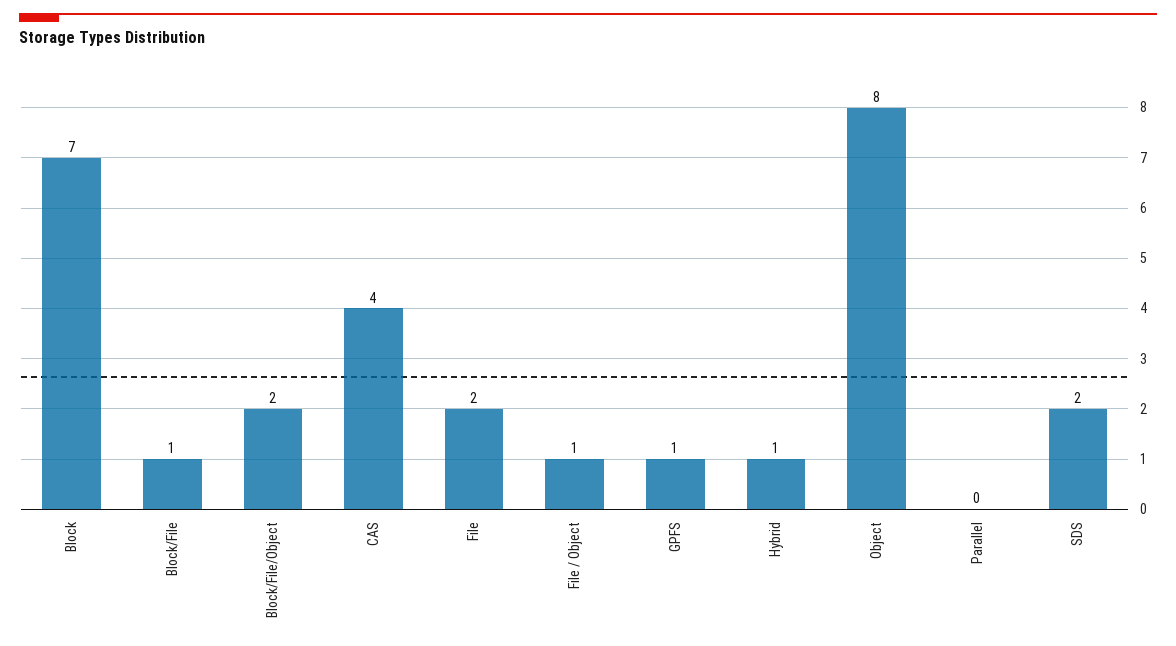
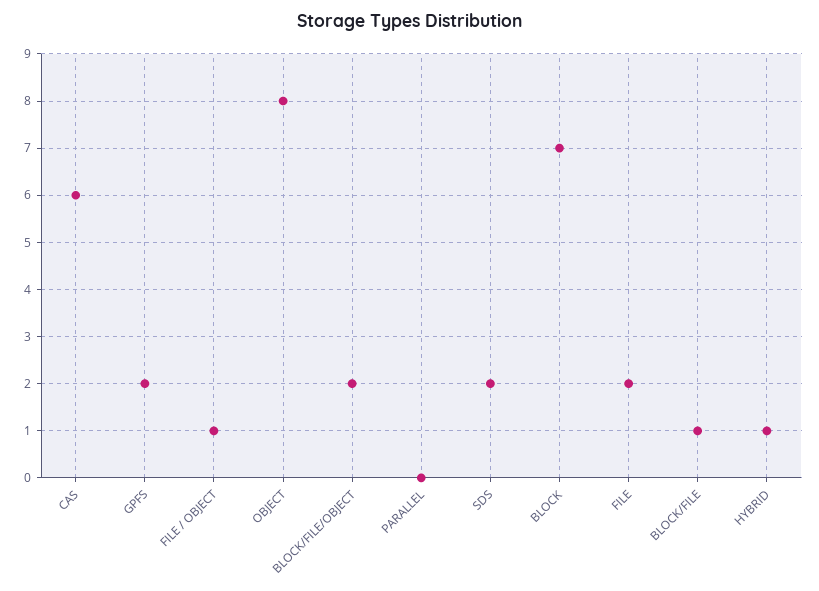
CAS: 4 -> 6
GPFS: 1 -> 2

